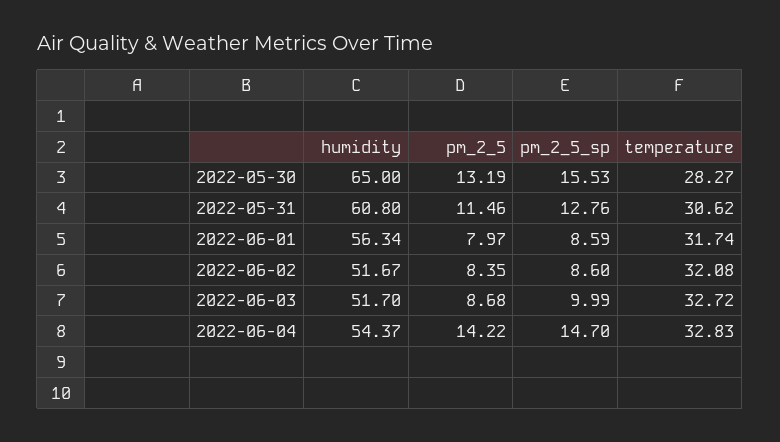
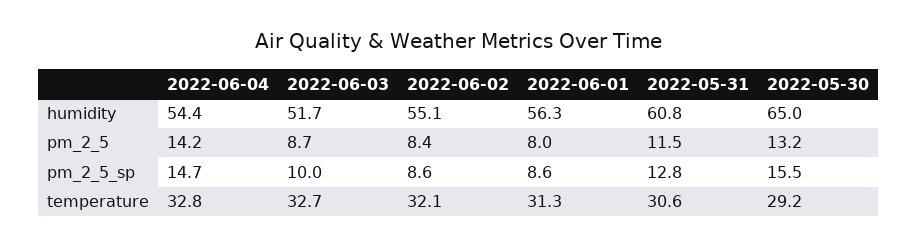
temperature, 2022-05-30: 28.27 -> 29.2
temperature, 2022-06-01: 31.74 -> 31.3
humidity, 2022-06-02: 51.67 -> 55.1

